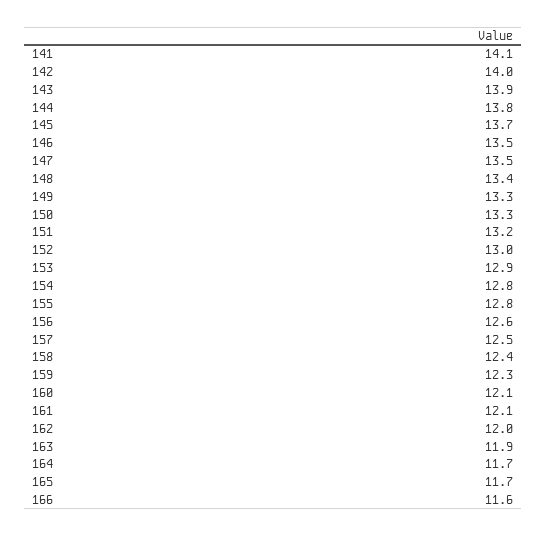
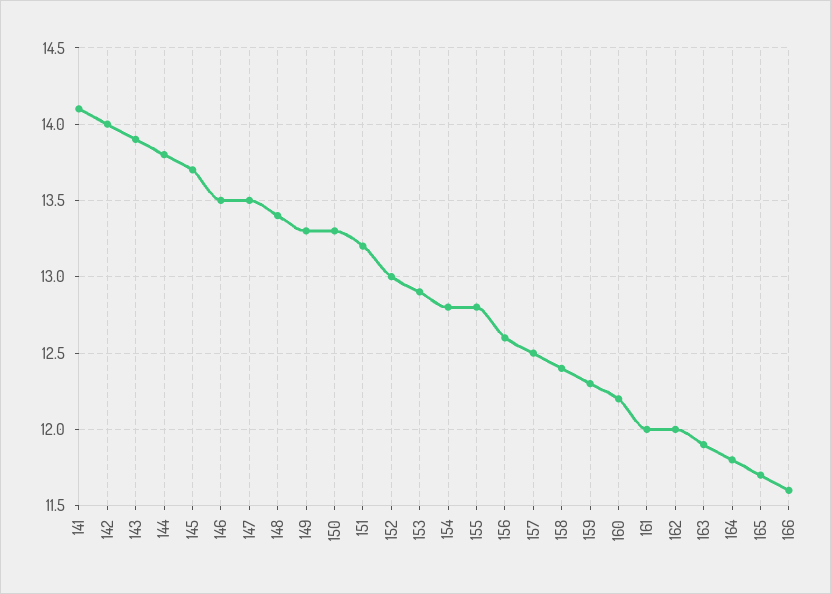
160: 12.1 -> 12.2
161: 12.1 -> 12
164: 11.7 -> 11.8

